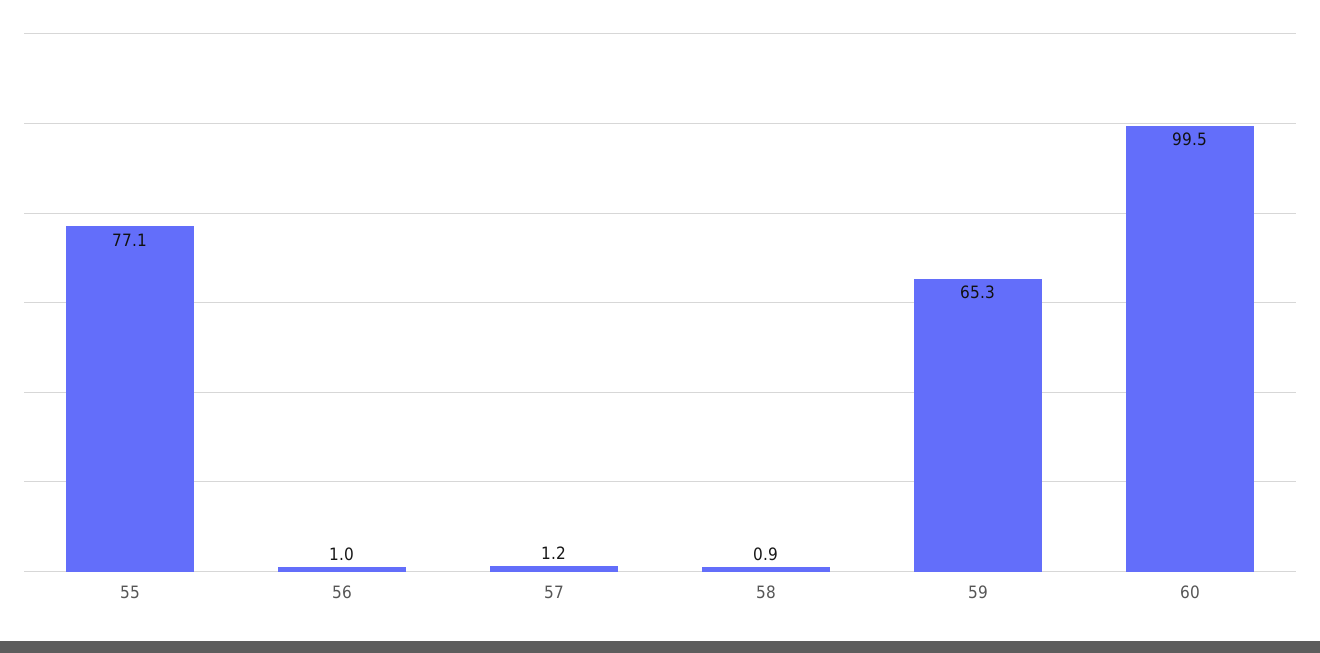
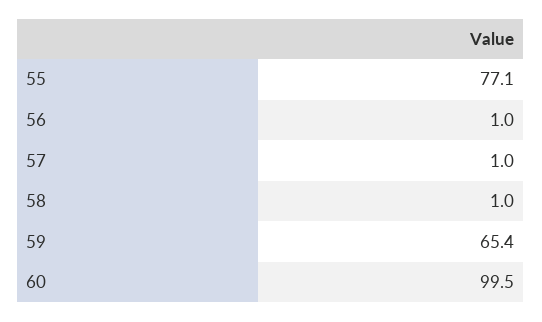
57: 1.2 -> 1
58: 0.9 -> 1
59: 65.3 -> 65.4

